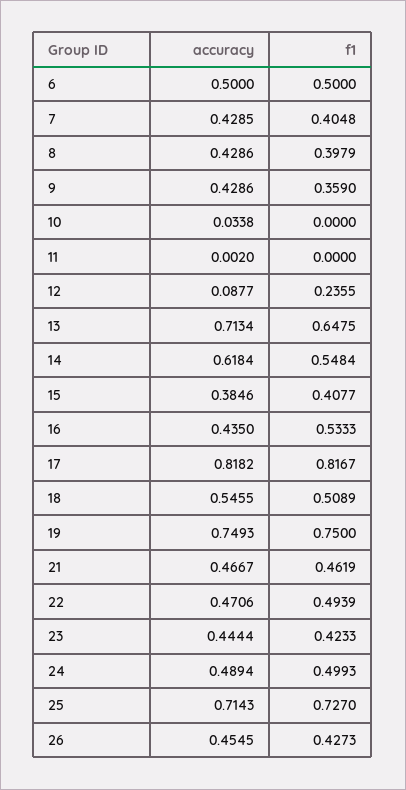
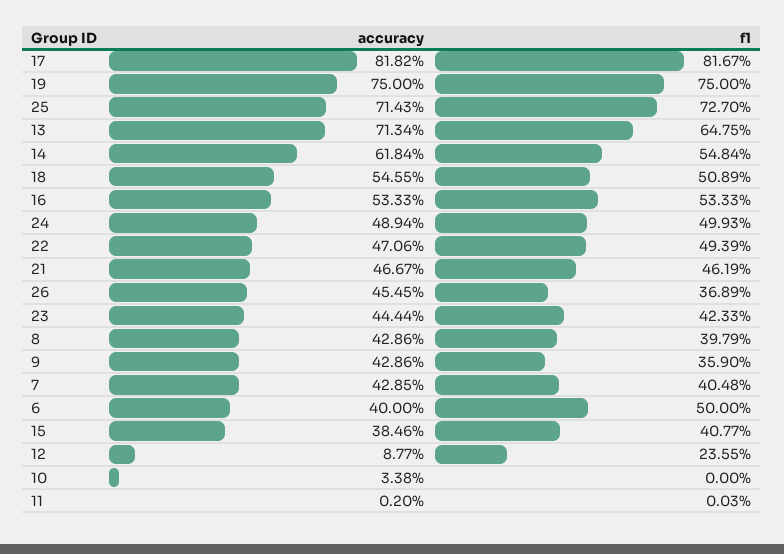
accuracy, 6: 0.5 -> 0.4
f1, 11: 0 -> 0.0003
accuracy, 16: 0.435 -> 0.5333
accuracy, 19: 0.7493 -> 0.75
f1, 26: 0.4273 -> 0.3689

